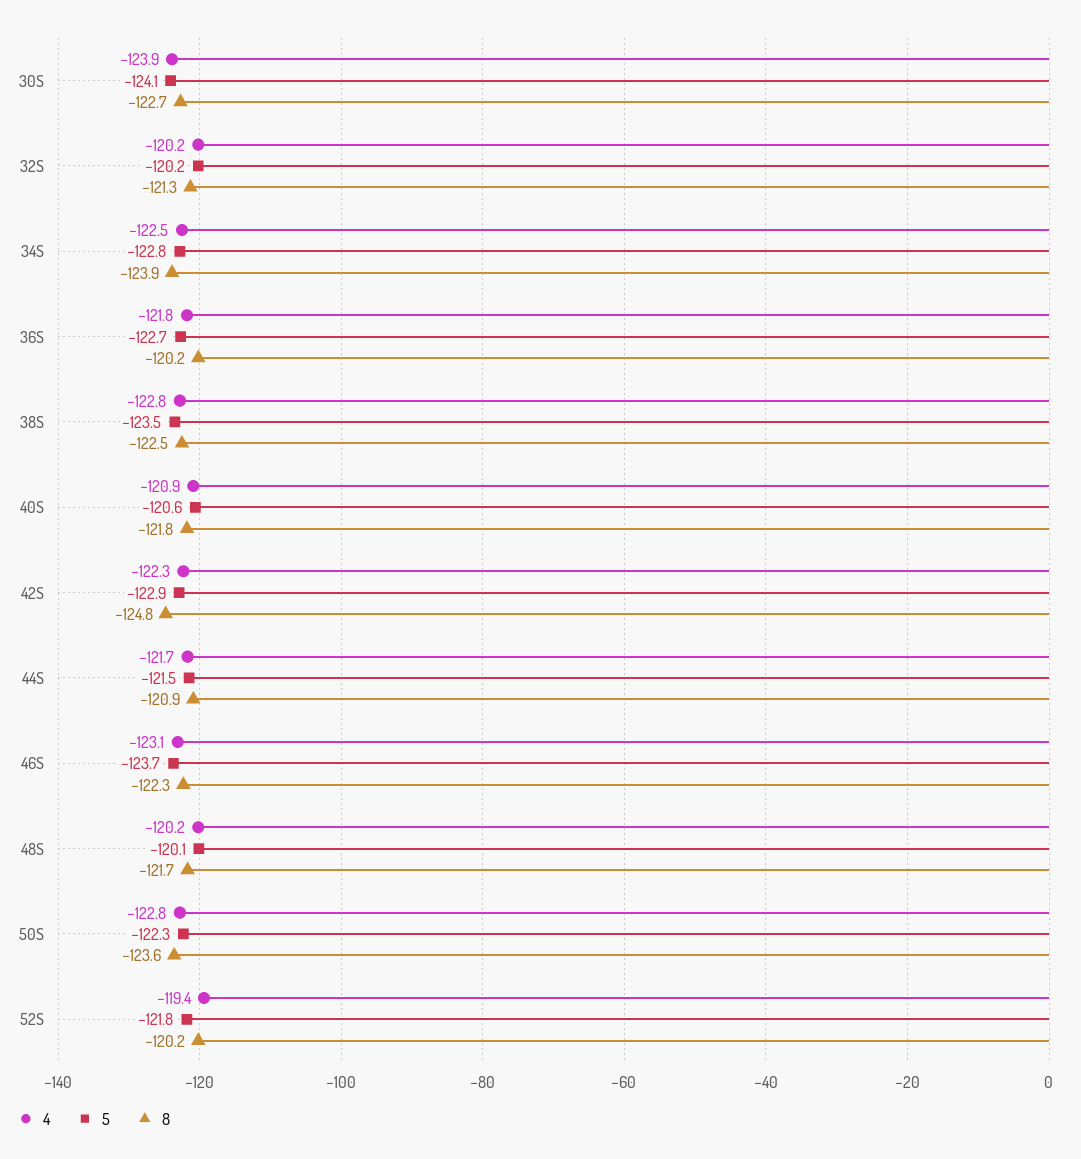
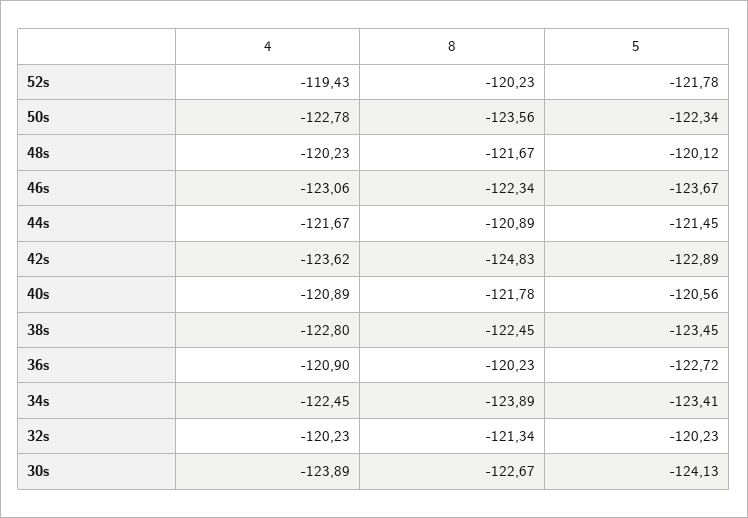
5, 34S: -122.8 -> -123.41
4, 36S: -121.8 -> -120.9
4, 42S: -122.3 -> -123.62

